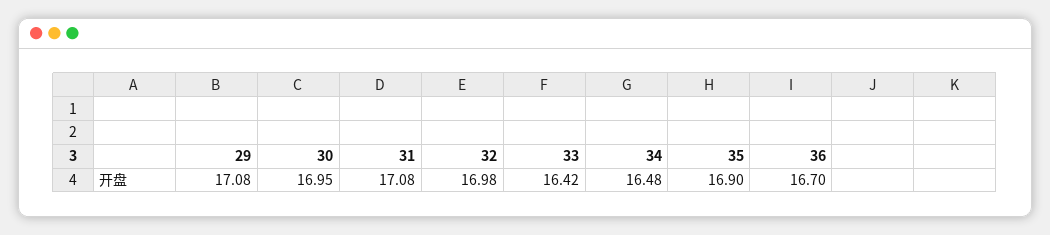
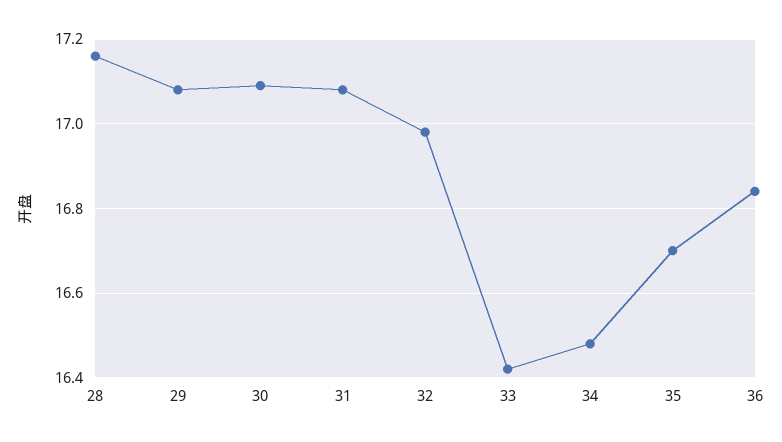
30: 16.95 -> 17.1
35: 16.9 -> 16.7
36: 16.7 -> 16.85
28: none -> 17.15

